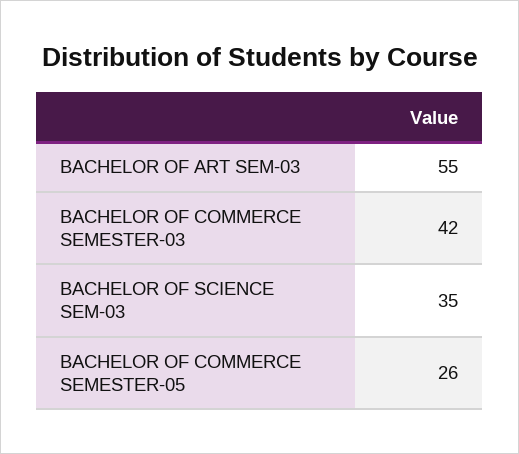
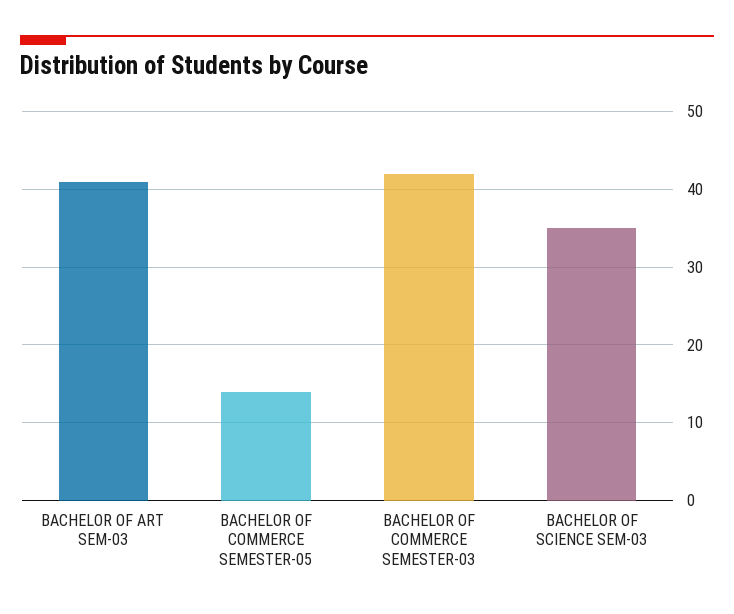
BACHELOR OF ART SEM-03: 55 -> 41
BACHELOR OF COMMERCE SEMESTER-05: 26 -> 14

